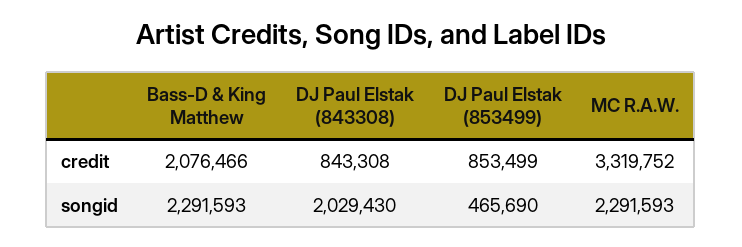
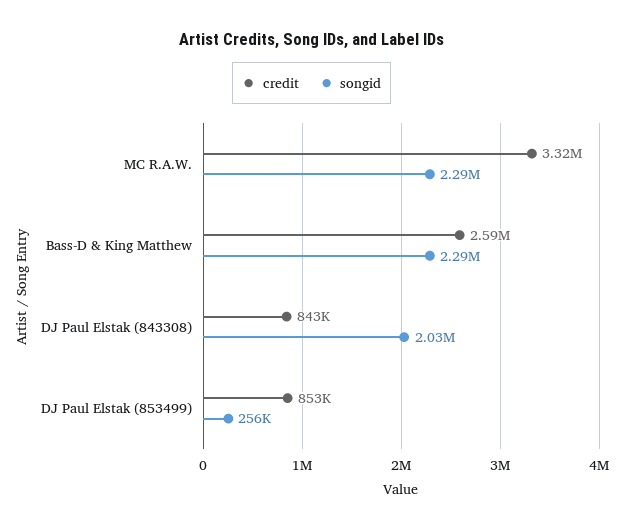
credit, Bass-D & King Matthew: 2076466 -> 2590000
songid, DJ Paul Elstak (853499): 465690 -> 256000

